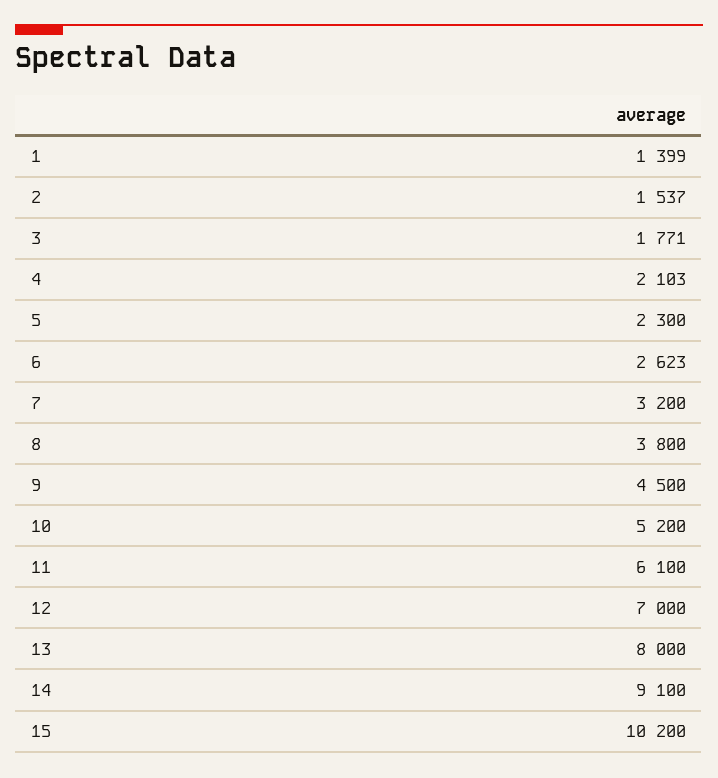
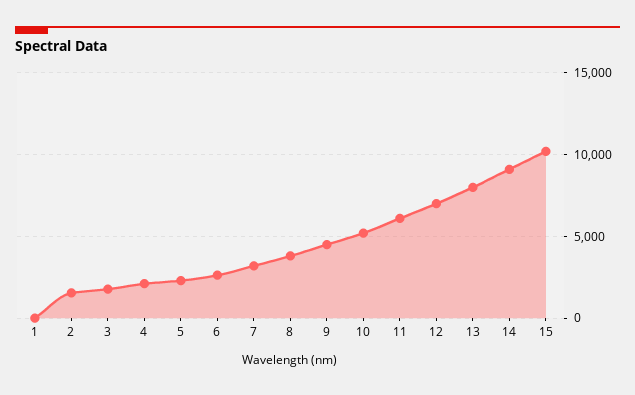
1: 1399 -> 0

